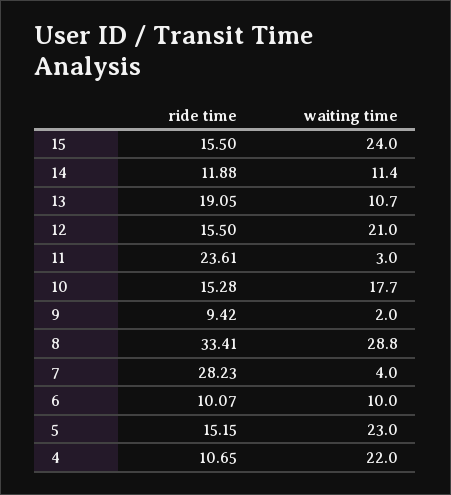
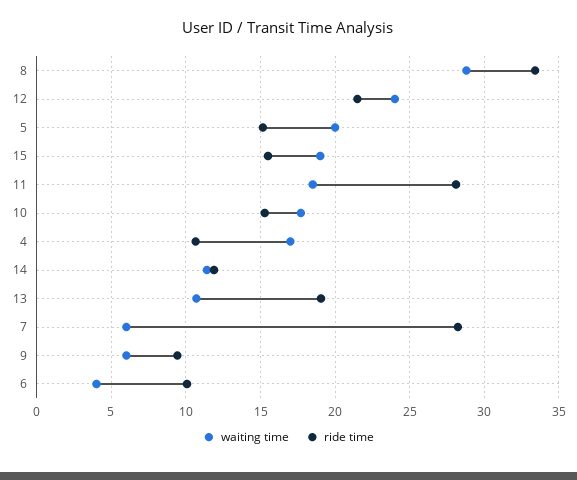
waiting time, 15: 24 -> 19
ride time, 12: 15.5 -> 21.5
waiting time, 12: 21 -> 24
ride time, 11: 23.61 -> 28
waiting time, 11: 3 -> 18.5
waiting time, 9: 2 -> 6
waiting time, 7: 4 -> 6
waiting time, 6: 10 -> 4
waiting time, 5: 23 -> 20
waiting time, 4: 22 -> 17

